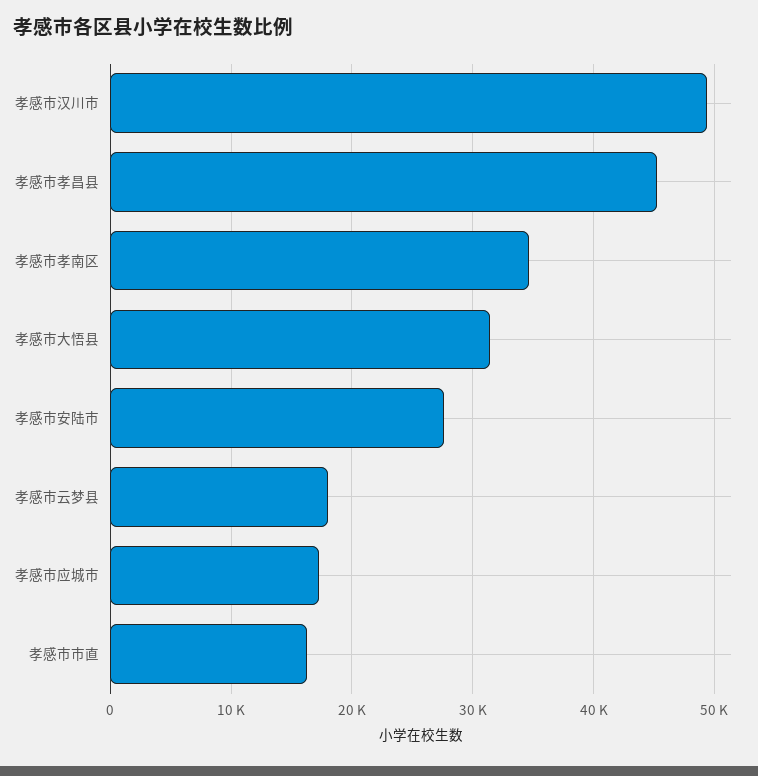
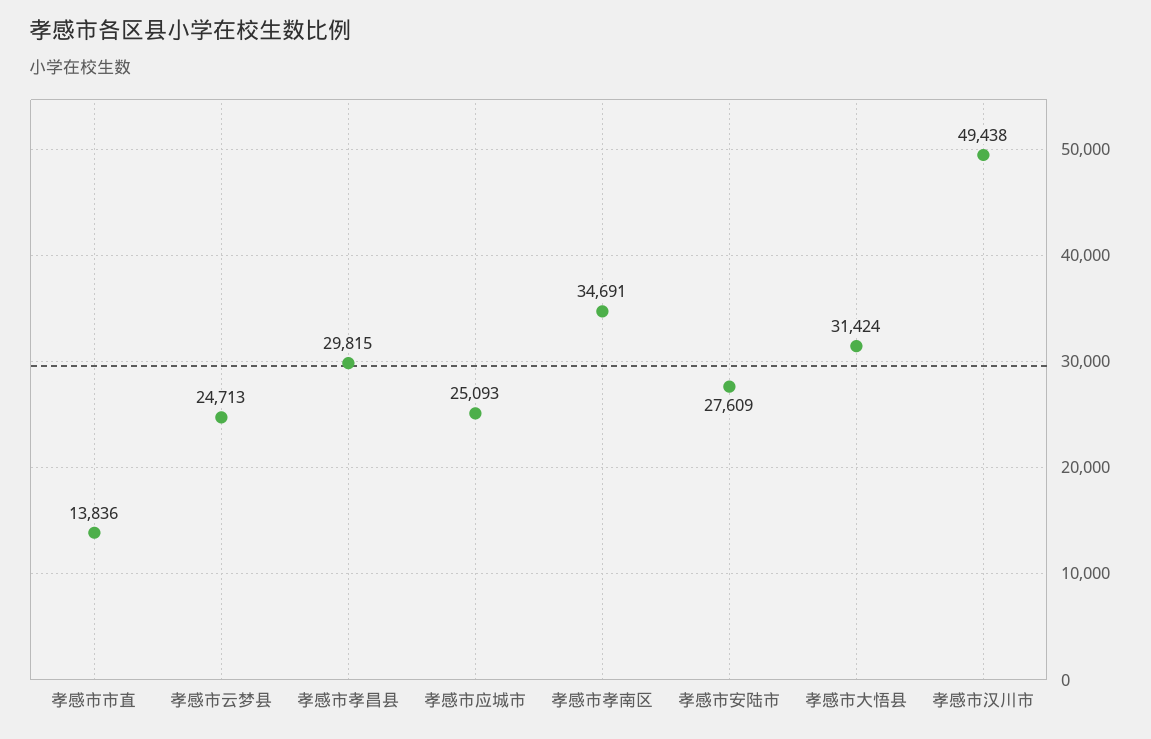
孝感市孝昌县: 45000 -> 29815
孝感市云梦县: 18000 -> 24713
孝感市应城市: 17000 -> 25093
孝感市市直: 16000 -> 13836

